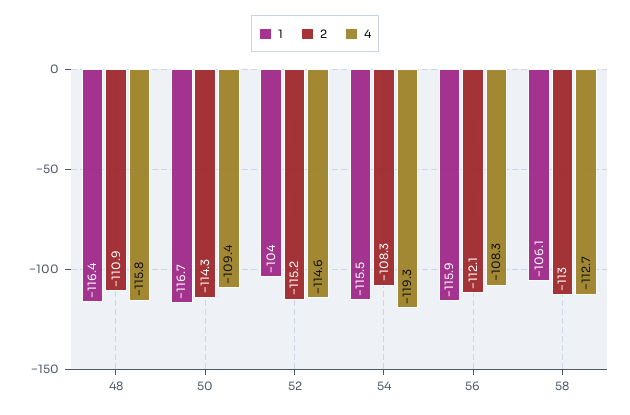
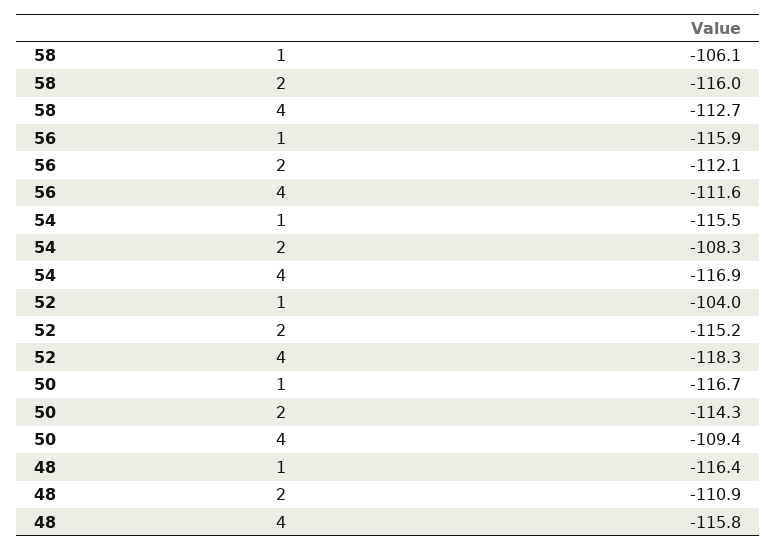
4, 52: -114.6 -> -118.3
4, 54: -119.3 -> -116.9
4, 56: -108.3 -> -111.6
2, 58: -113 -> -116

